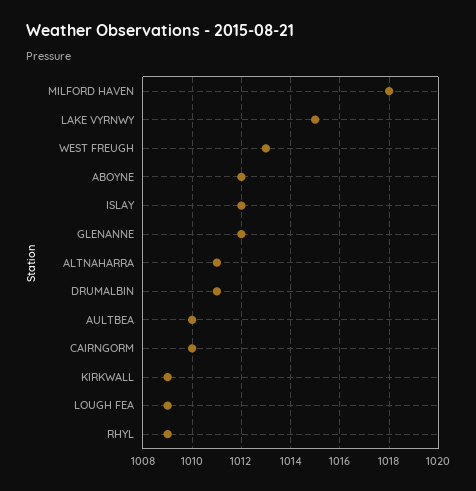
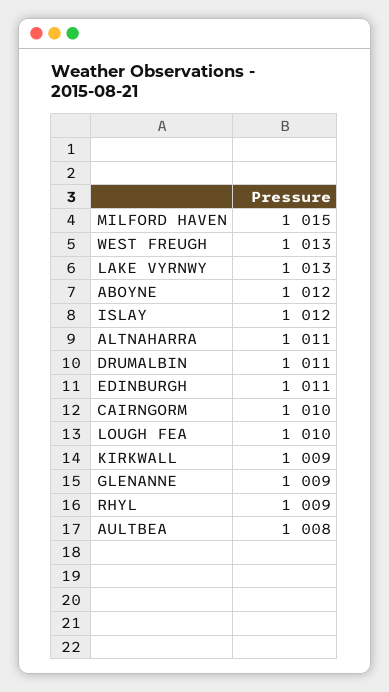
MILFORD HAVEN: 1018 -> 1015
LAKE VYRNWY: 1015 -> 1013
GLENANNE: 1012 -> 1009
AULTBEA: 1010 -> 1008
LOUGH FEA: 1009 -> 1010
EDINBURGH: none -> 1011

